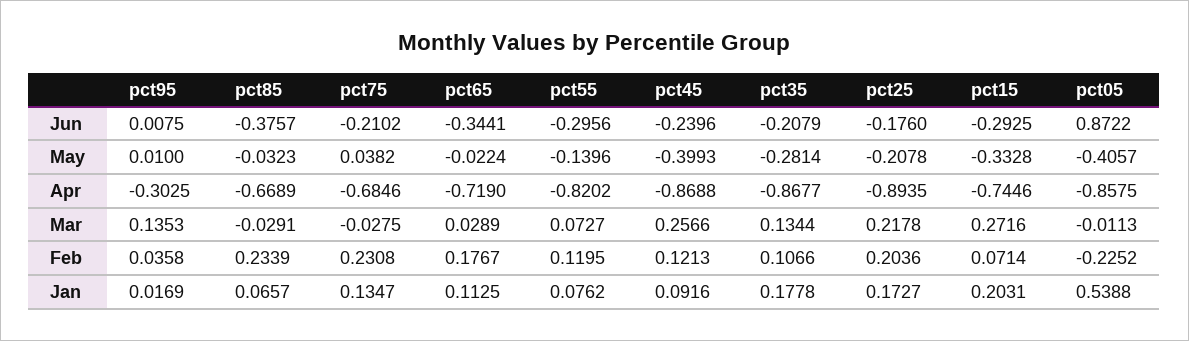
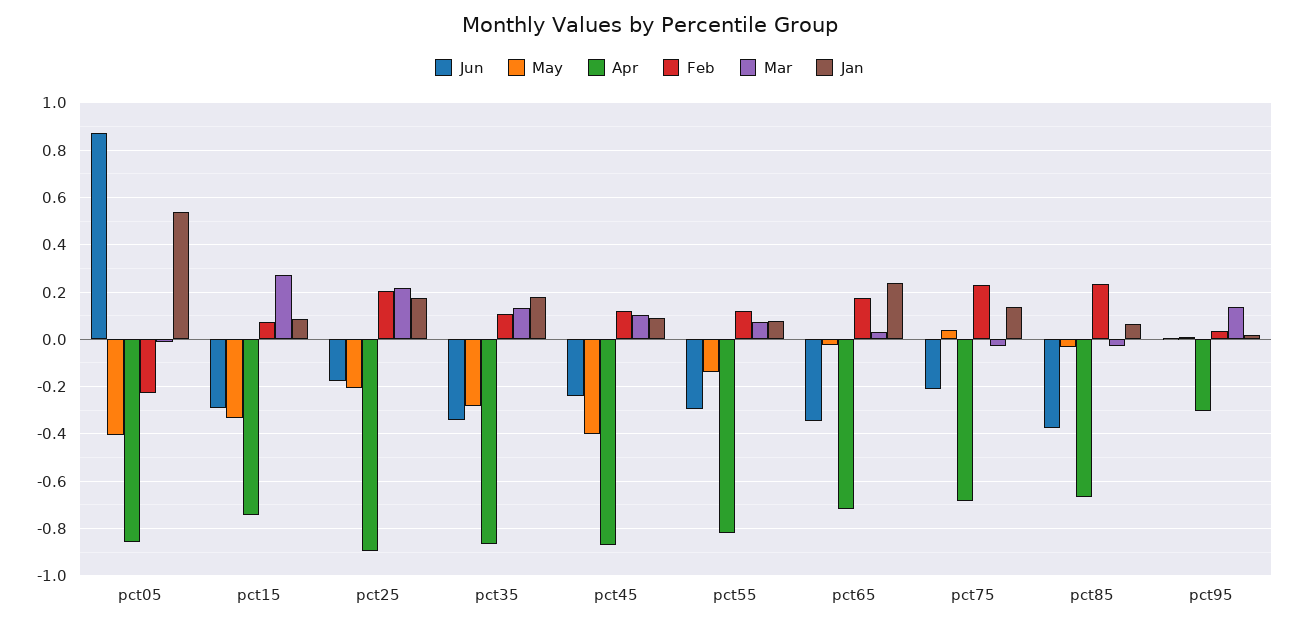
Jun, pct35: -0.2079 -> -0.35
Mar, pct45: 0.2566 -> 0.1
Jan, pct65: 0.1125 -> 0.25
Jan, pct15: 0.2031 -> 0.1

